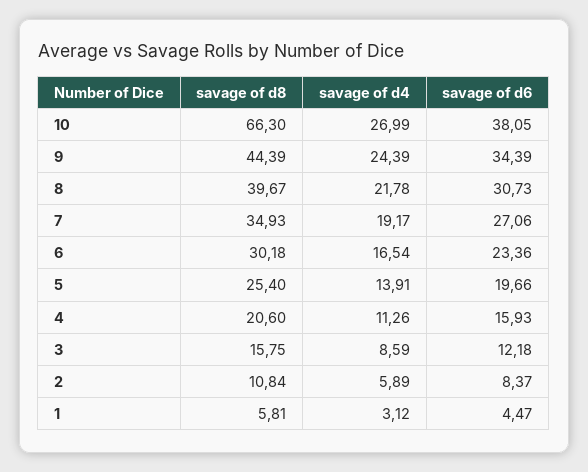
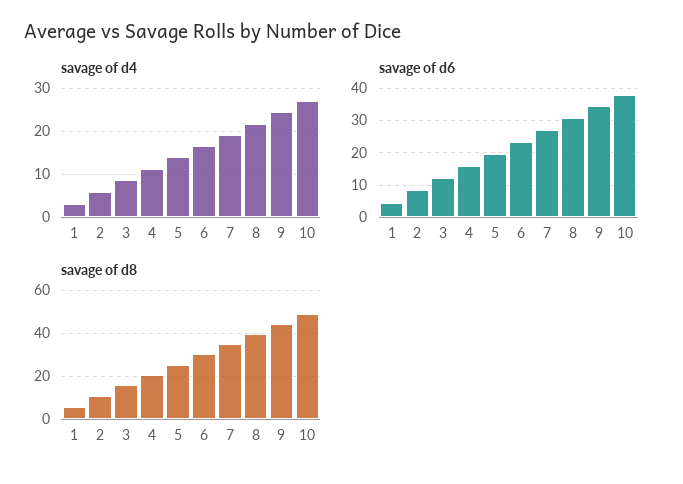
savage of d8, 10: 66.3 -> 50

